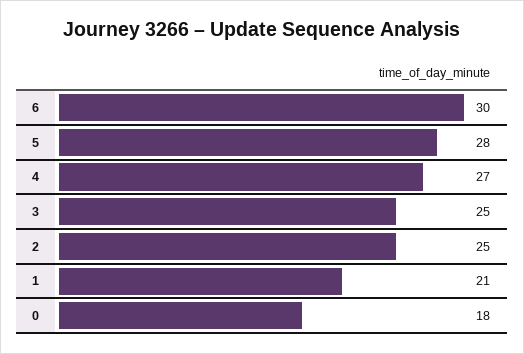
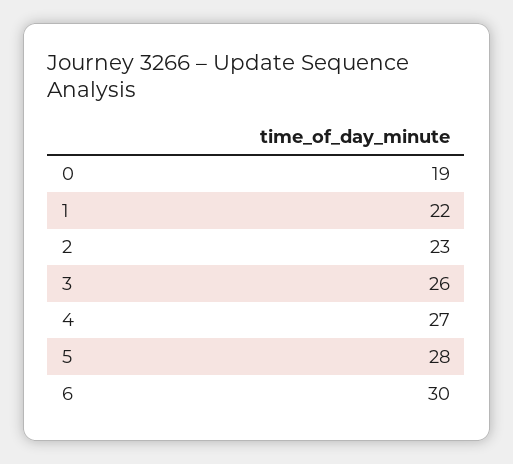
3: 25 -> 26
2: 25 -> 23
1: 21 -> 22
0: 18 -> 19

